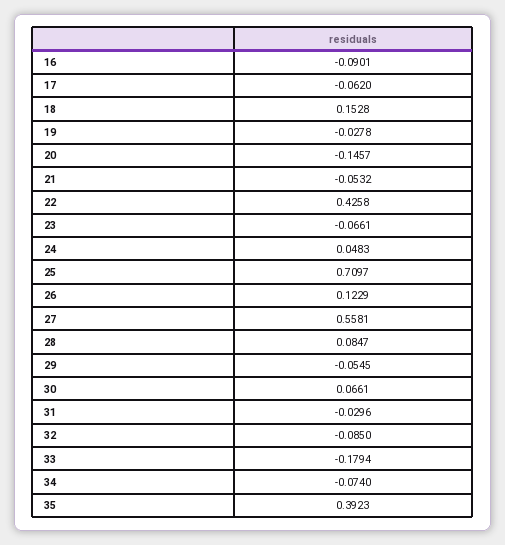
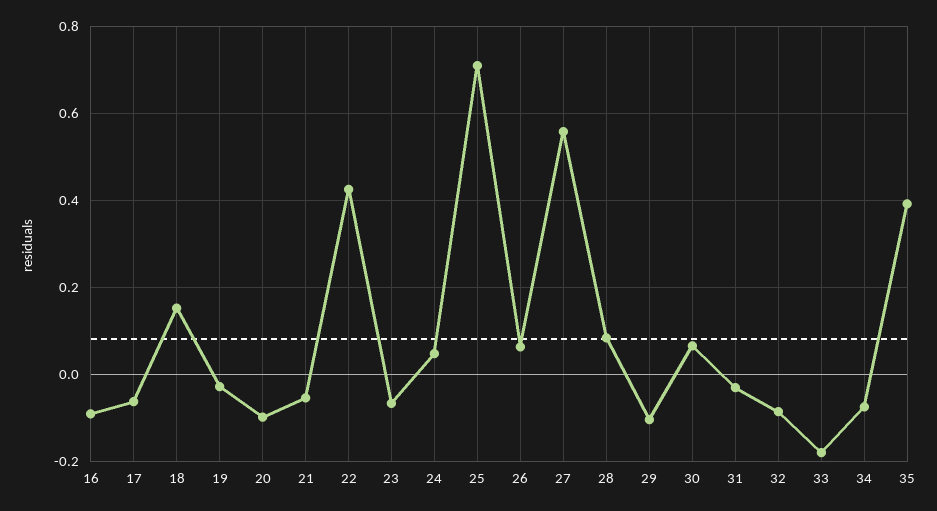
20: -0.1457 -> -0.1
26: 0.1229 -> 0.06
29: -0.0545 -> -0.1

